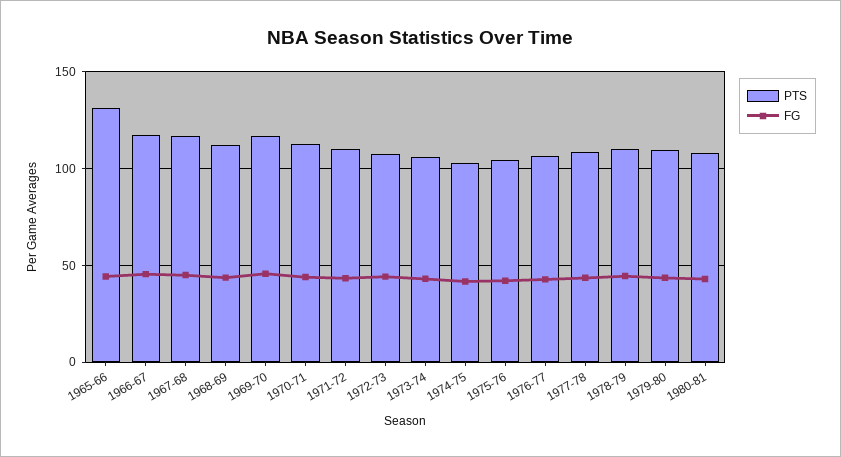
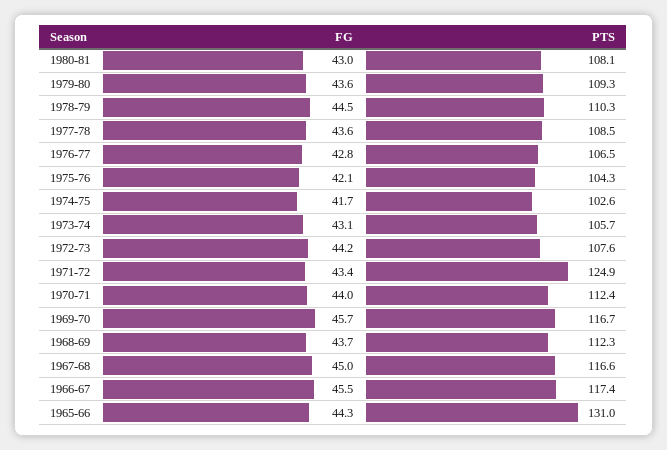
PTS, 1971-72: 110 -> 124.9

